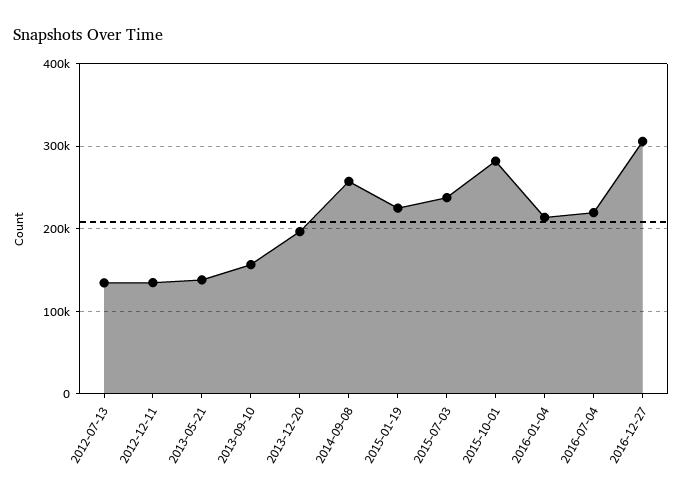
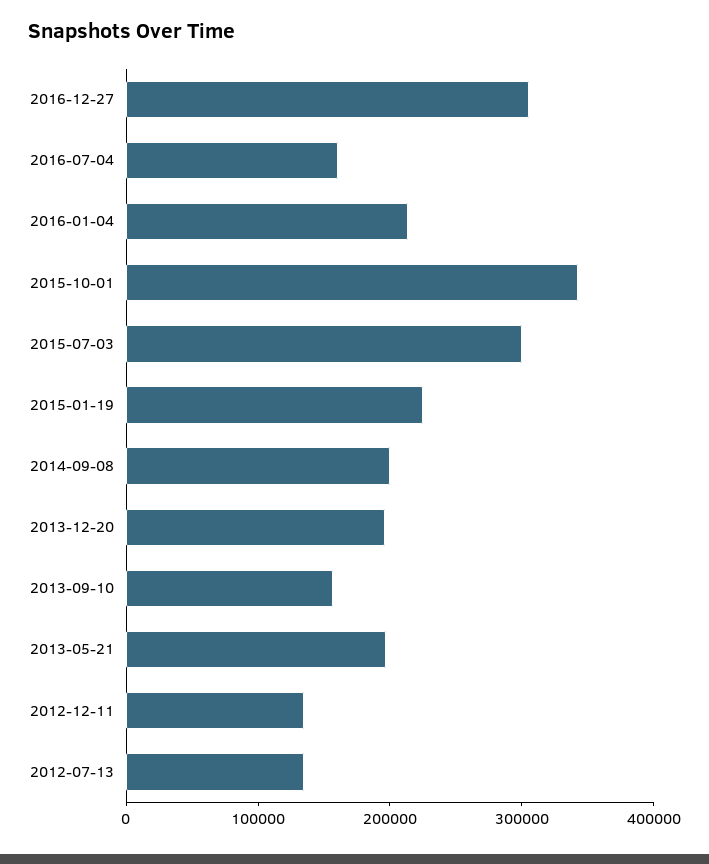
2013-05-21: 140000 -> 200000
2014-09-08: 260000 -> 200000
2015-07-03: 240000 -> 300000
2015-10-01: 280000 -> 340000
2016-07-04: 220000 -> 160000

